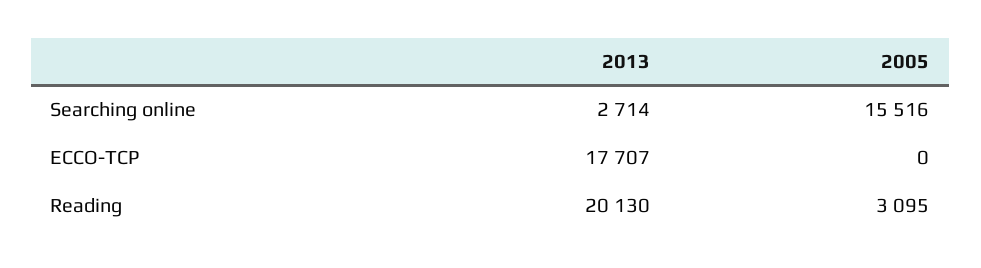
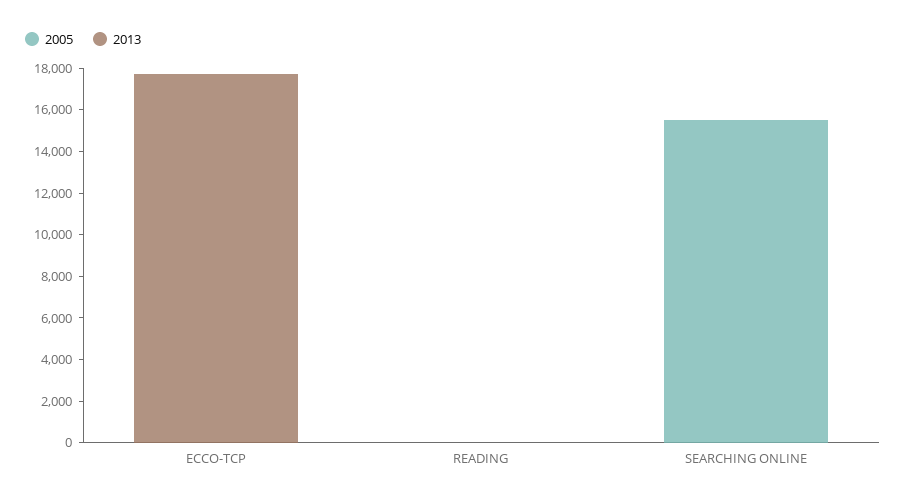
2013, Searching online: 2714 -> 0
2013, Reading: 20130 -> 0
2005, Reading: 3095 -> 0

